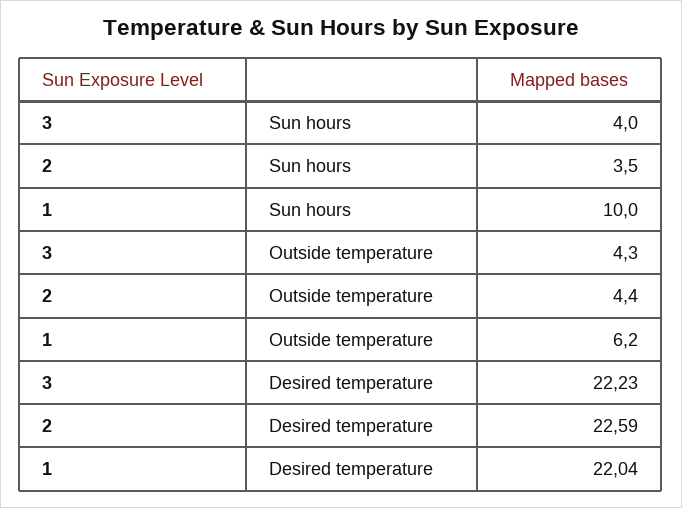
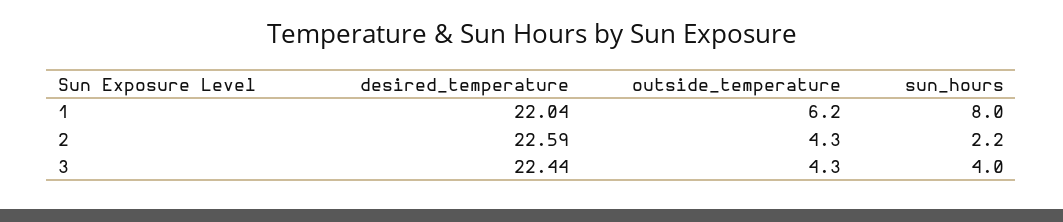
2, Sun hours: 3.5 -> 2.2
1, Sun hours: 10 -> 8
2, Outside temperature: 4.4 -> 4.3
3, Desired temperature: 22.23 -> 22.44

